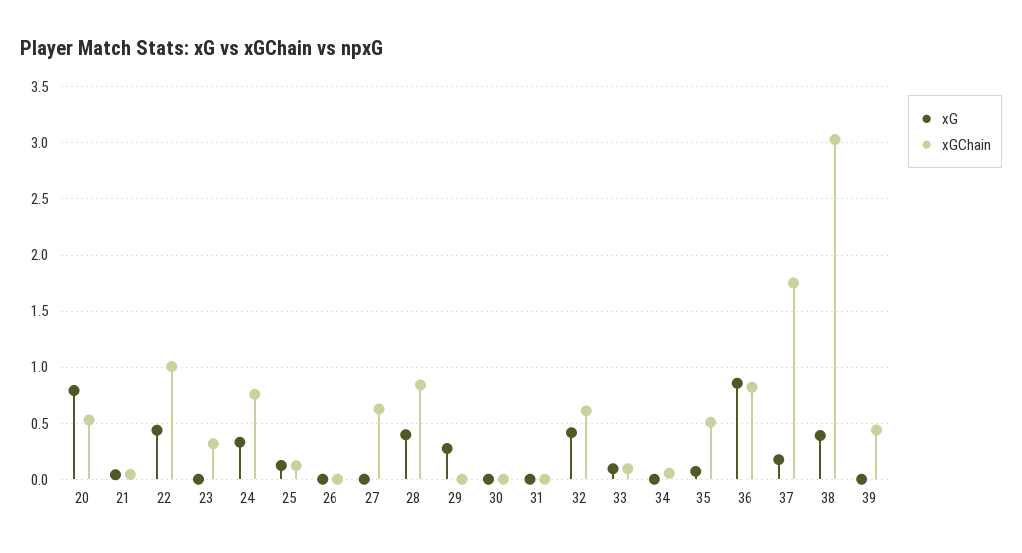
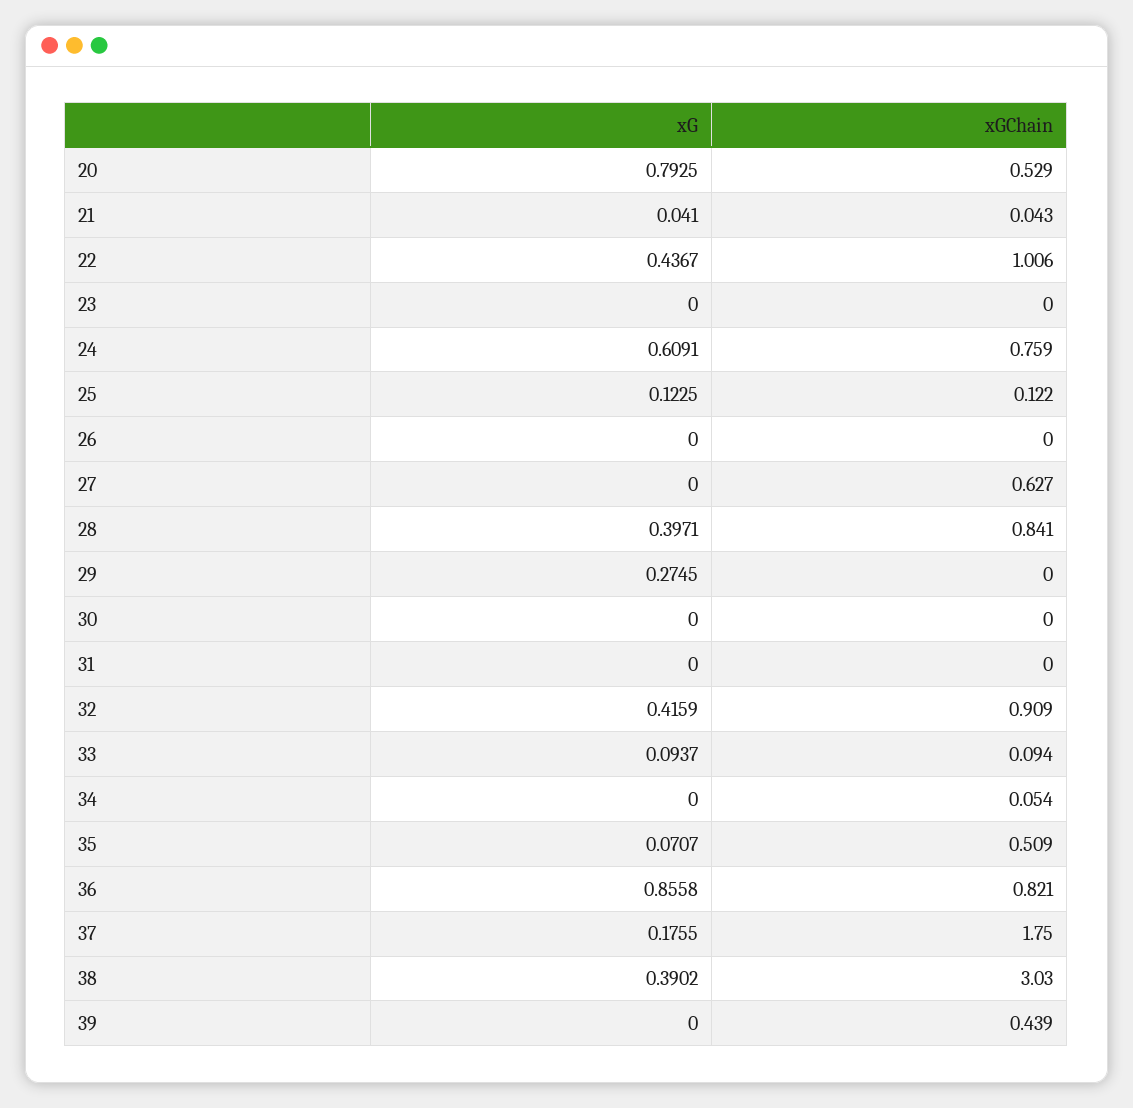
xGChain, 23: 0.3 -> 0
xG, 24: 0.3 -> 0.6091
xGChain, 32: 0.6 -> 0.909

